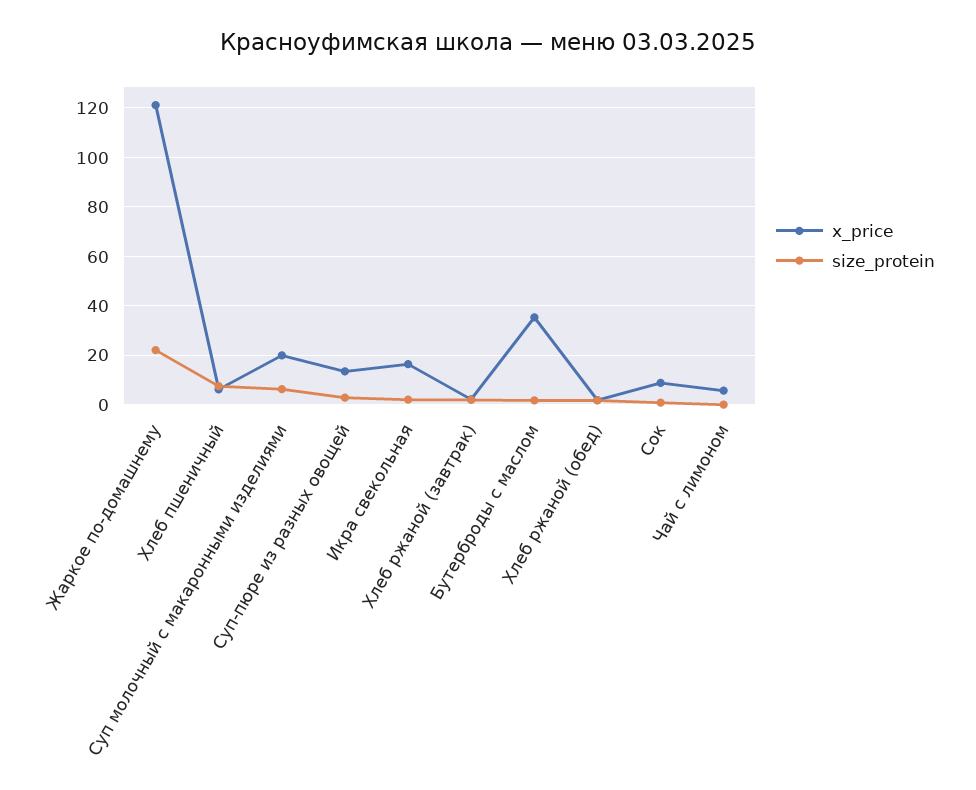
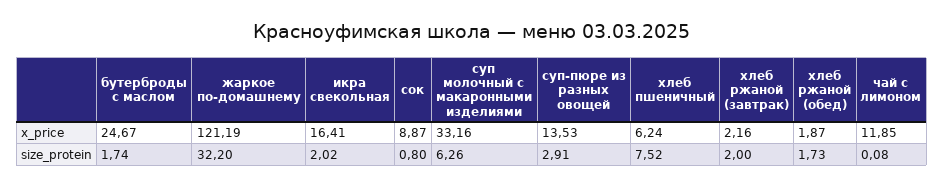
size_protein, Жаркое по-домашнему: 22.5 -> 32.2
x_price, Суп молочный с макаронными изделиями: 20 -> 33.16
x_price, Бутерброды с маслом: 35 -> 24.67
x_price, Чай с лимоном: 5 -> 11.85

